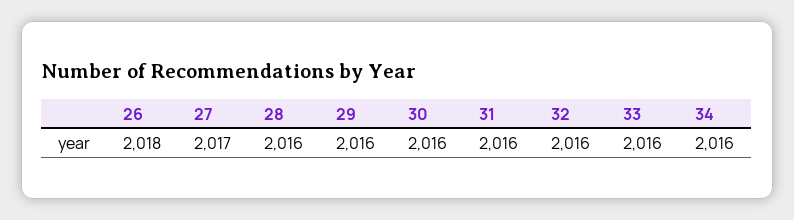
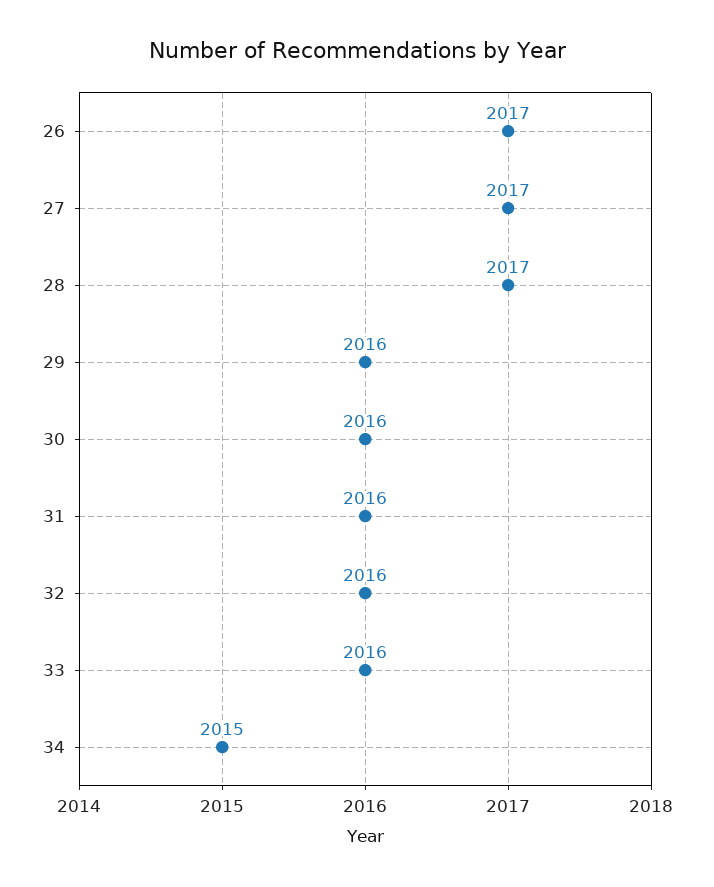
26: 2018 -> 2017
28: 2016 -> 2017
34: 2016 -> 2015

